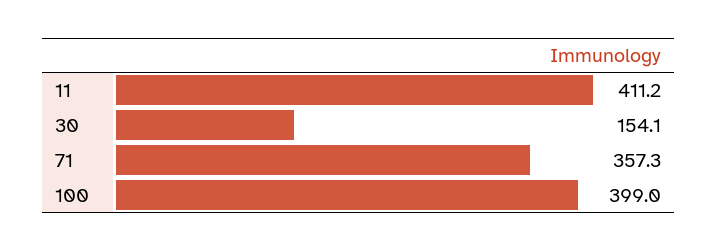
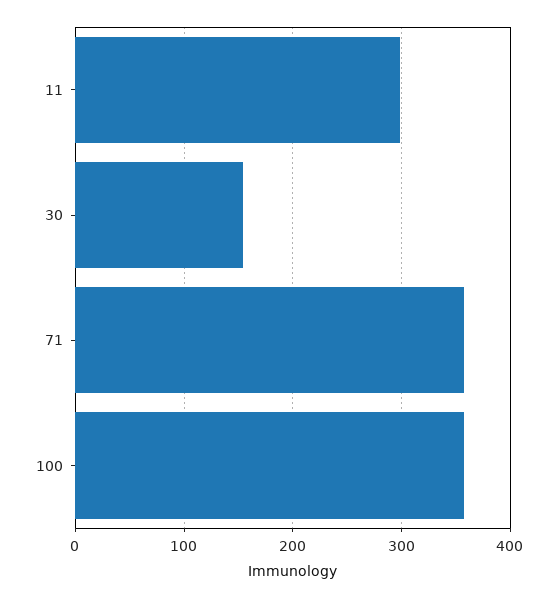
11: 411.2 -> 300
100: 399 -> 360

